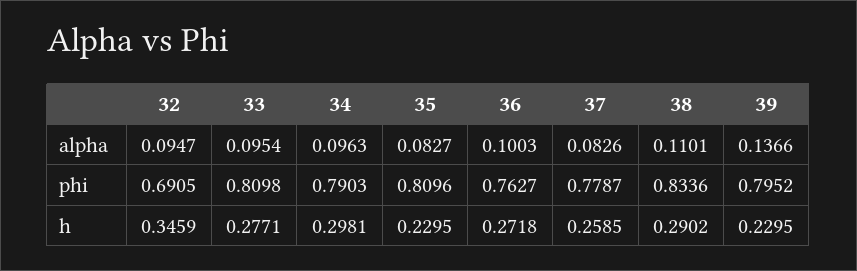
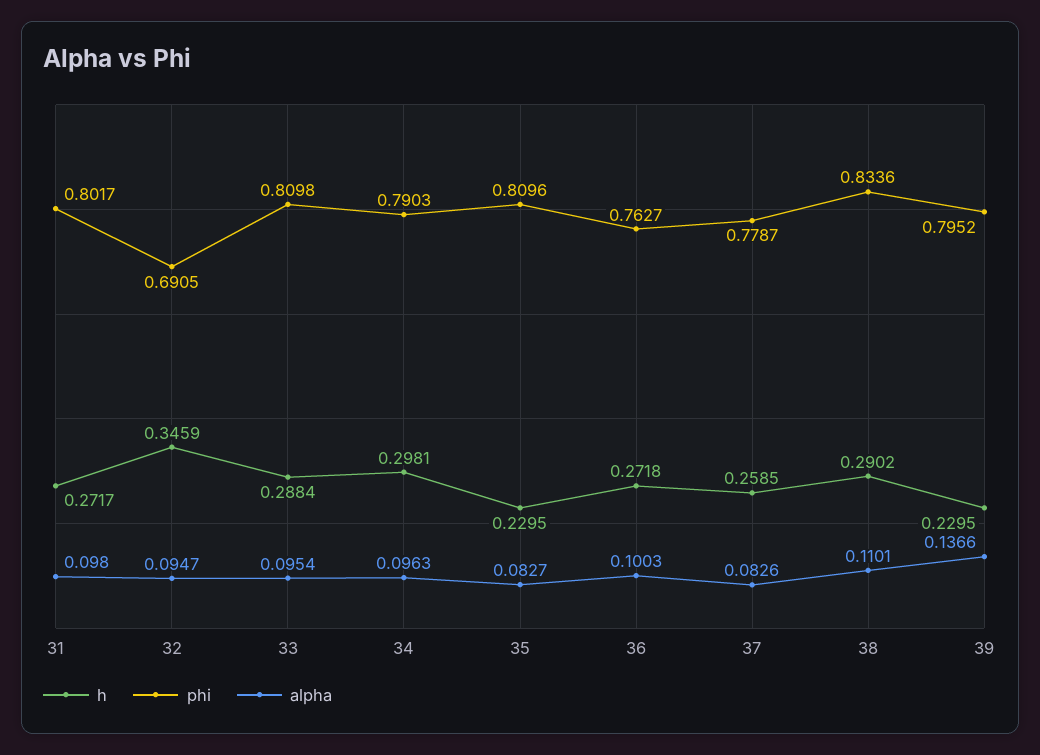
h, 33: 0.2771 -> 0.2884
h, 31: none -> 0.2717
phi, 31: none -> 0.8017
alpha, 31: none -> 0.098

